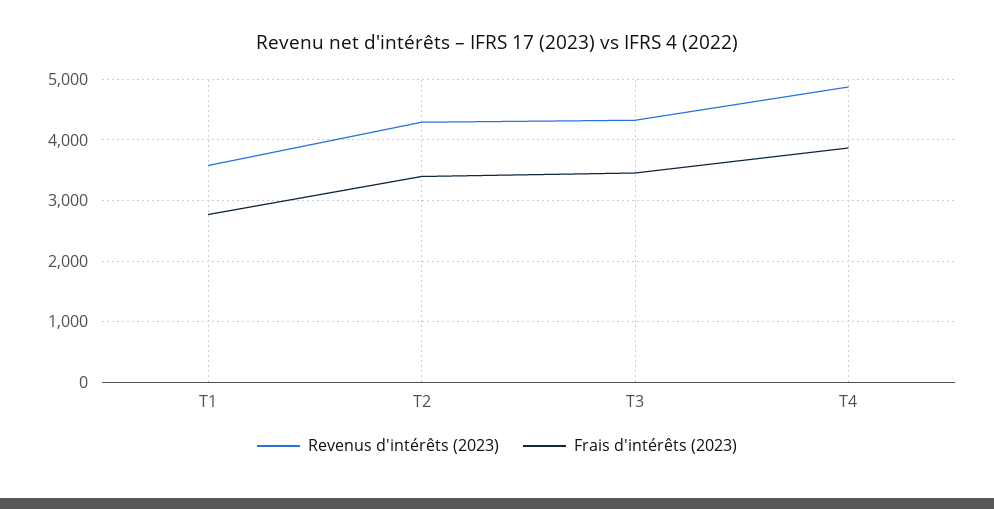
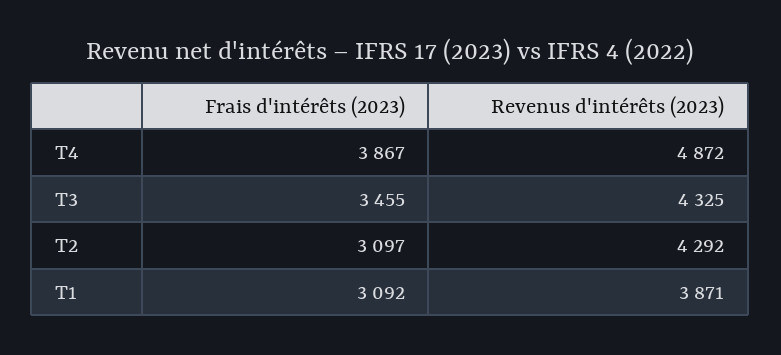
Revenus d'intérêts (2023), T1: 3600 -> 3871
Frais d'intérêts (2023), T1: 2800 -> 3092
Frais d'intérêts (2023), T2: 3400 -> 3097

